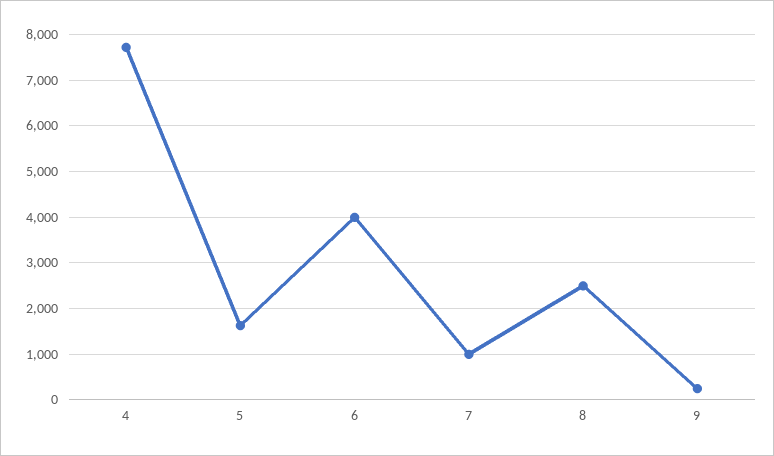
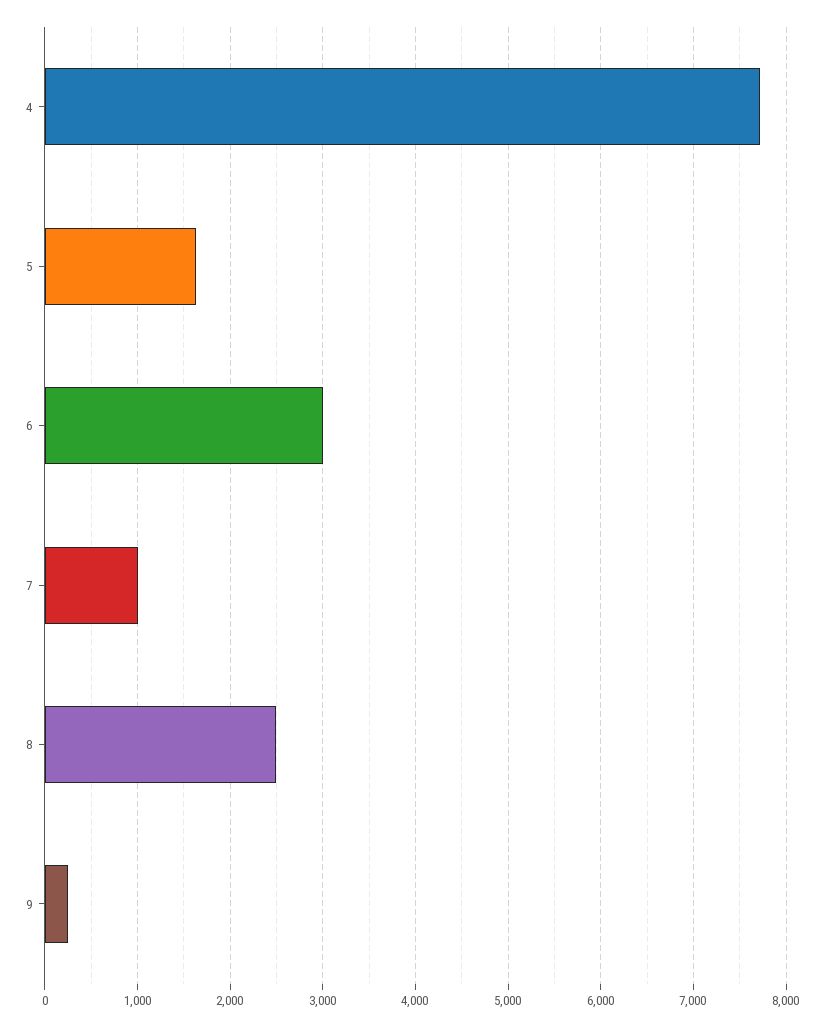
6: 4000 -> 3000

